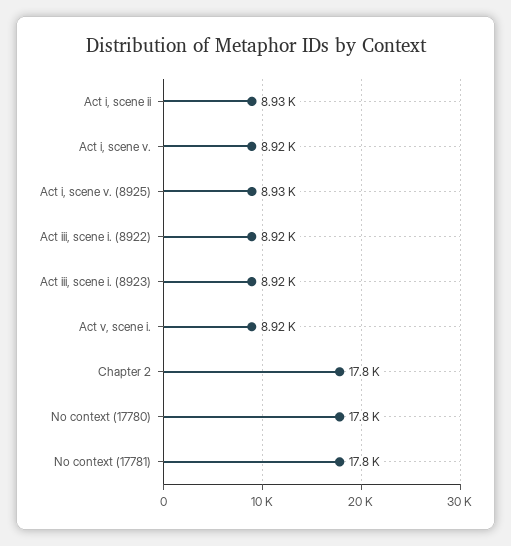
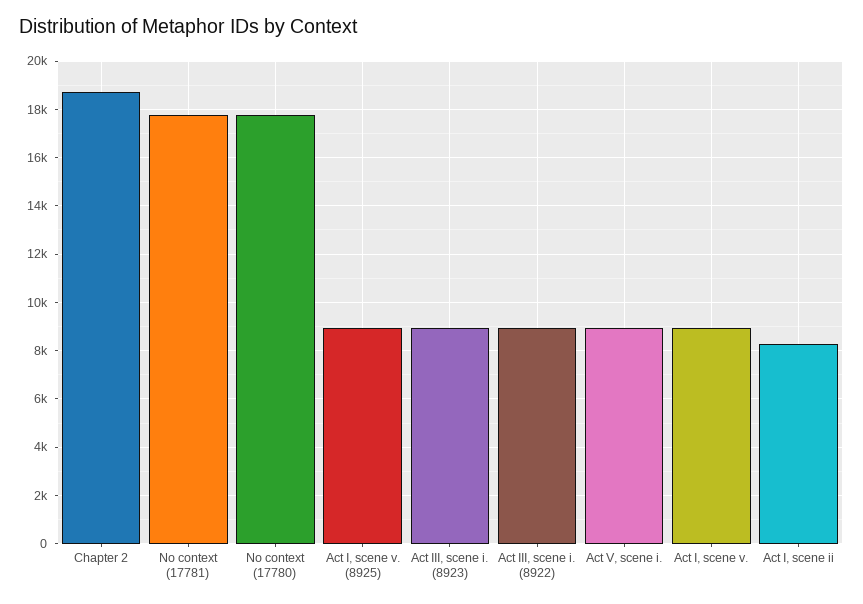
Act i, scene ii: 8930 -> 8250
Chapter 2: 17800 -> 18750

